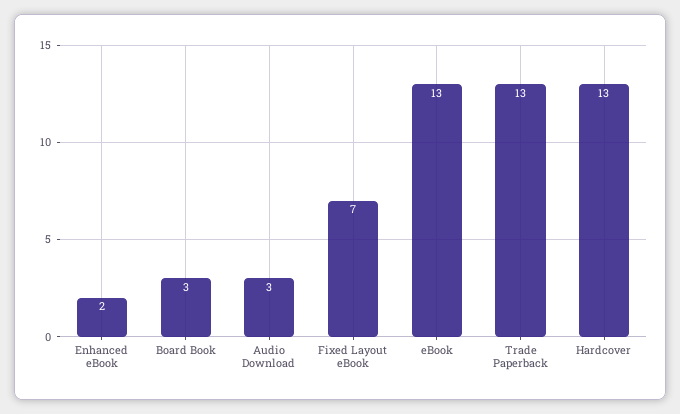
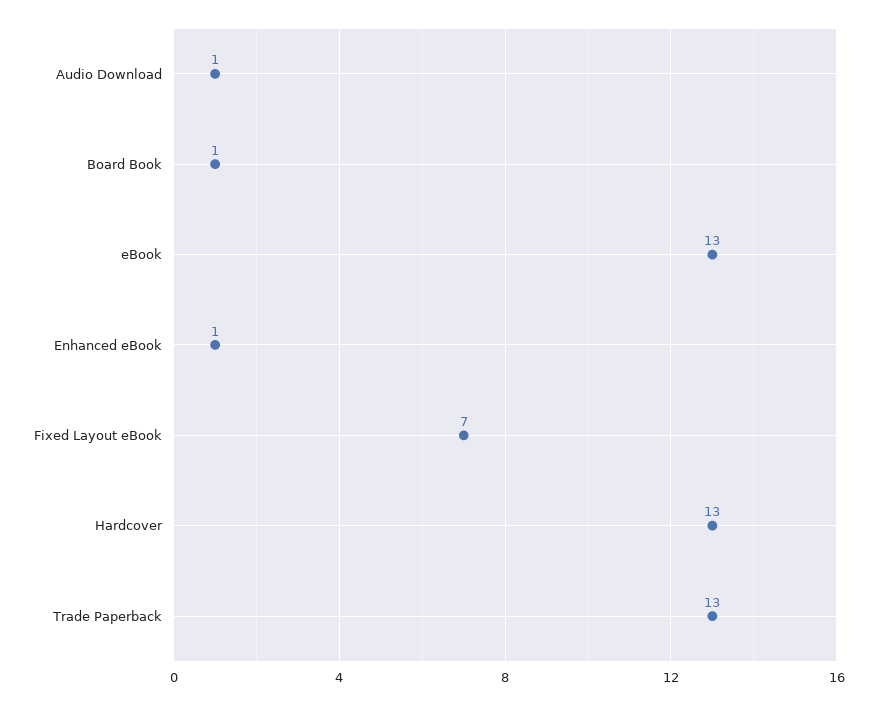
Enhanced eBook: 2 -> 1
Board Book: 3 -> 1
Audio Download: 3 -> 1

